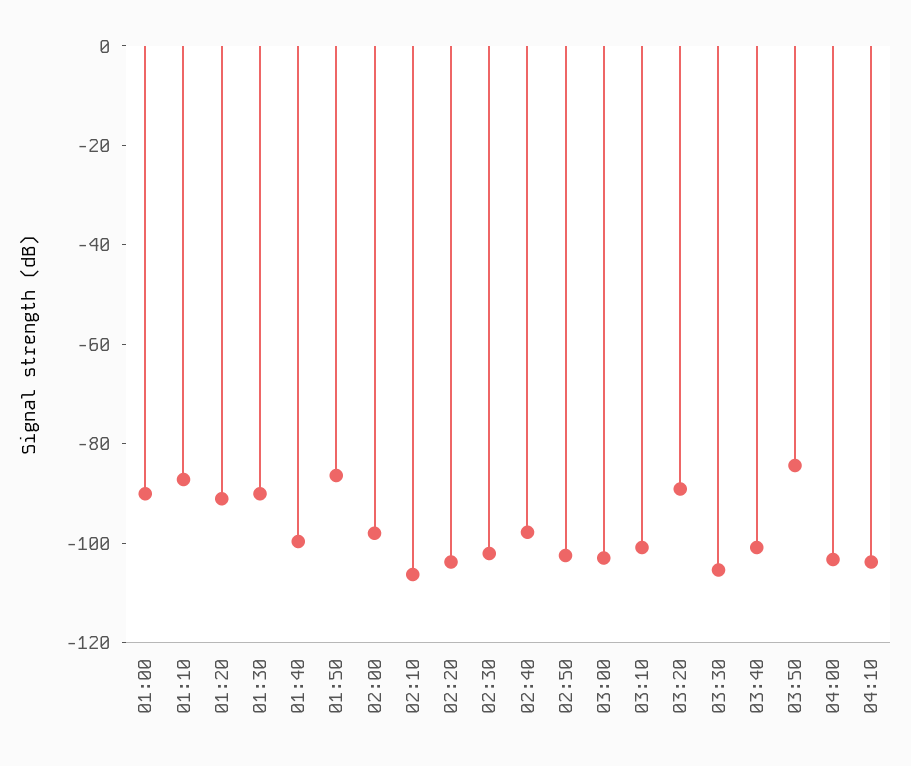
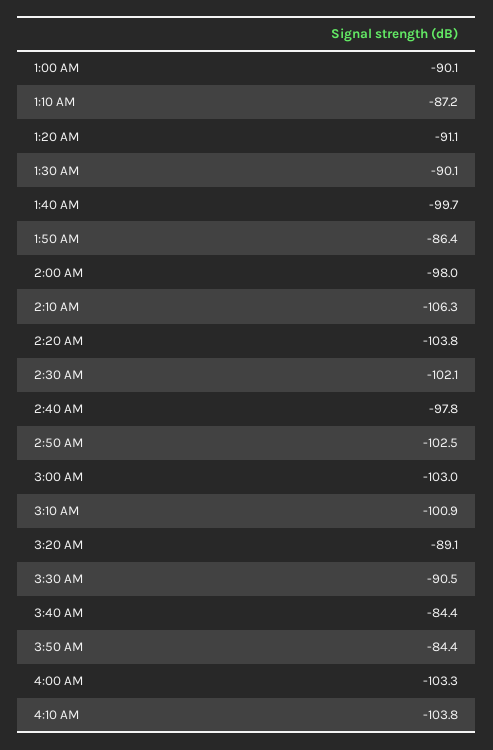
03:30: -105 -> -90.5
03:40: -100 -> -84.4

